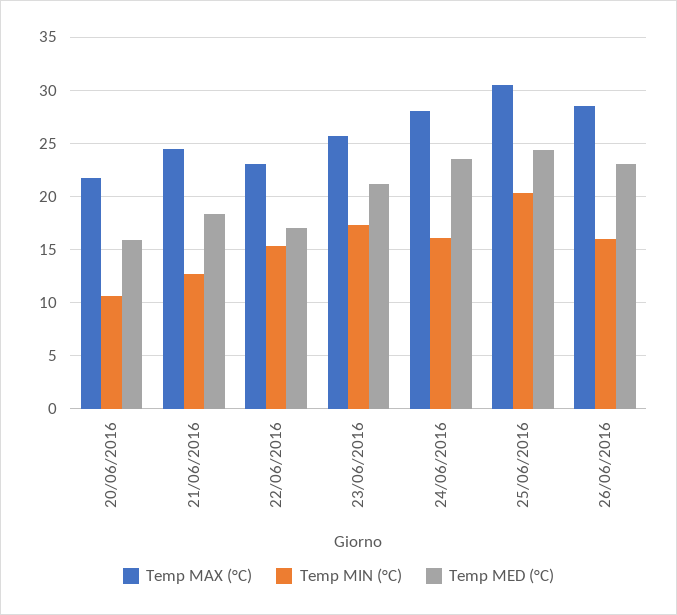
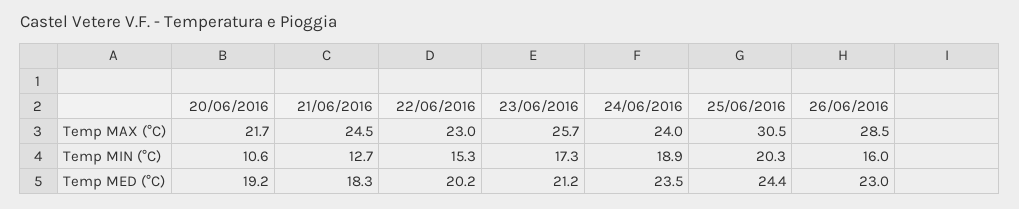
Temp MED (°C), 20/06/2016: 16 -> 19.2
Temp MED (°C), 22/06/2016: 17 -> 20.2
Temp MAX (°C), 24/06/2016: 28 -> 24
Temp MIN (°C), 24/06/2016: 16 -> 18.9

